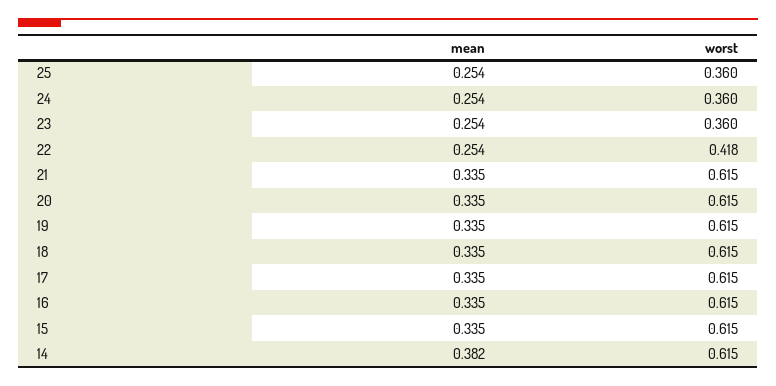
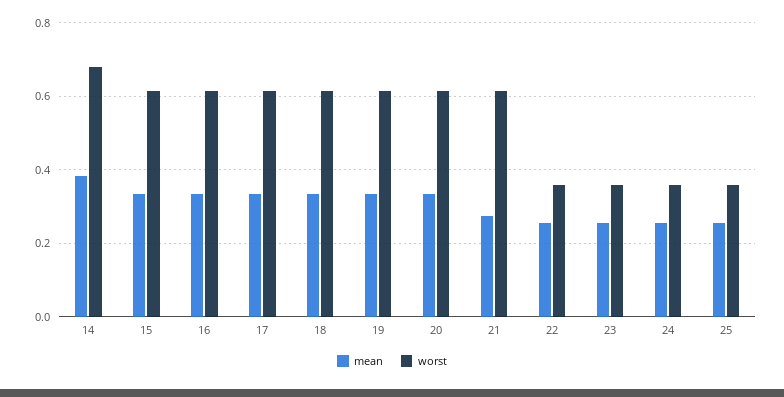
worst, 22: 0.418 -> 0.36
mean, 21: 0.335 -> 0.28
worst, 14: 0.615 -> 0.68

